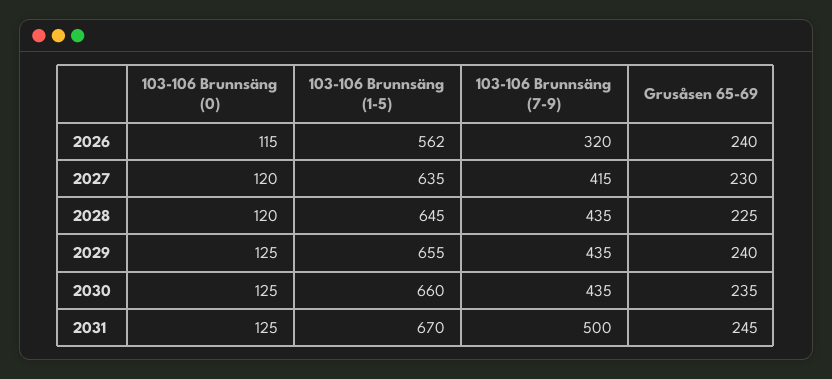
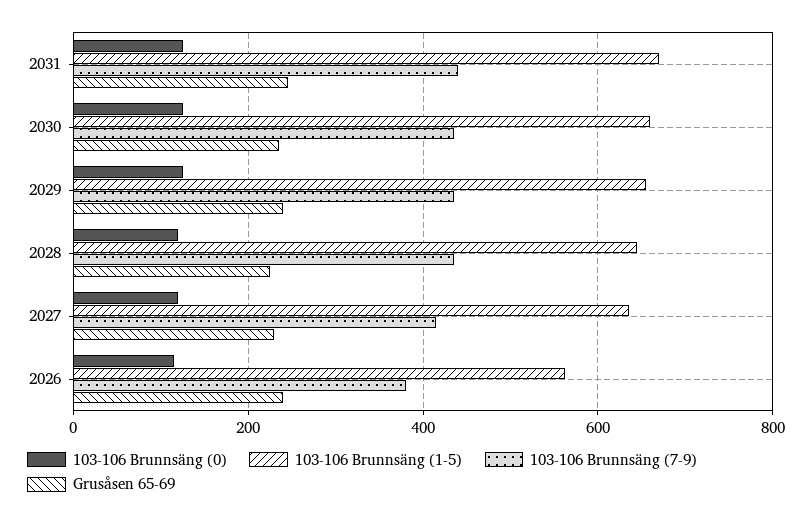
103-106 Brunnsäng (7-9), 2026: 320 -> 380
103-106 Brunnsäng (7-9), 2031: 500 -> 440

